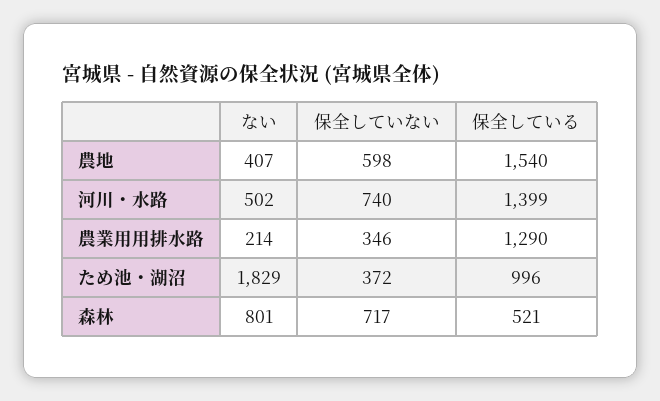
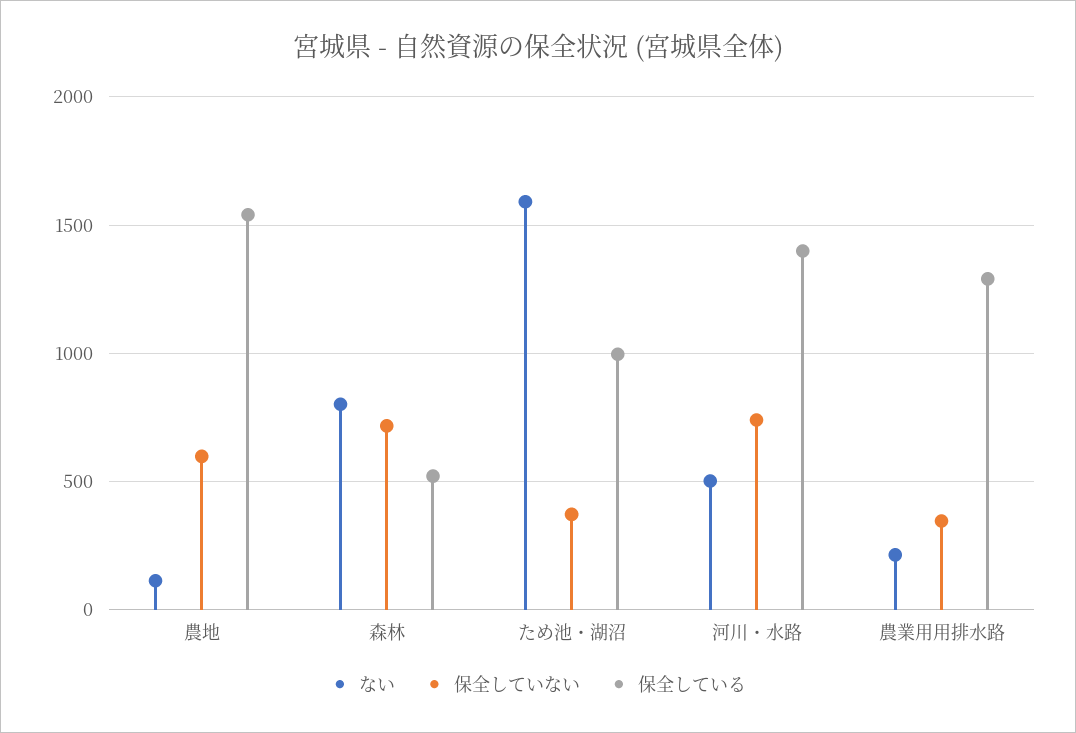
ない, 農地: 407 -> 100
ない, ため池・湖沼: 1829 -> 1600

